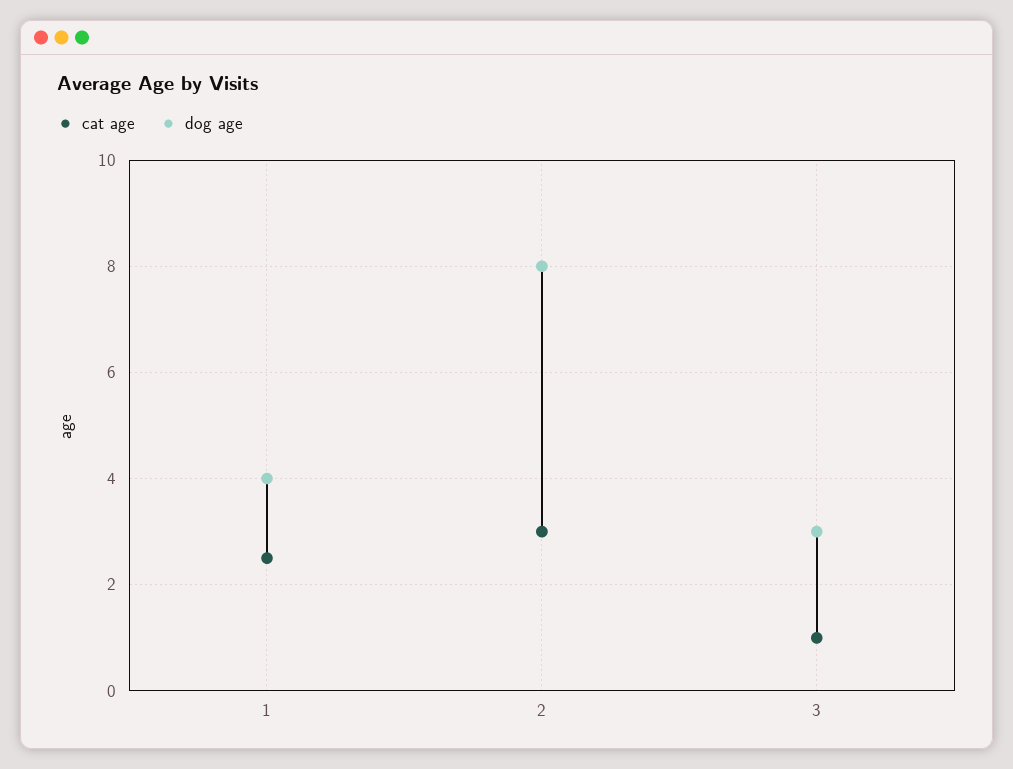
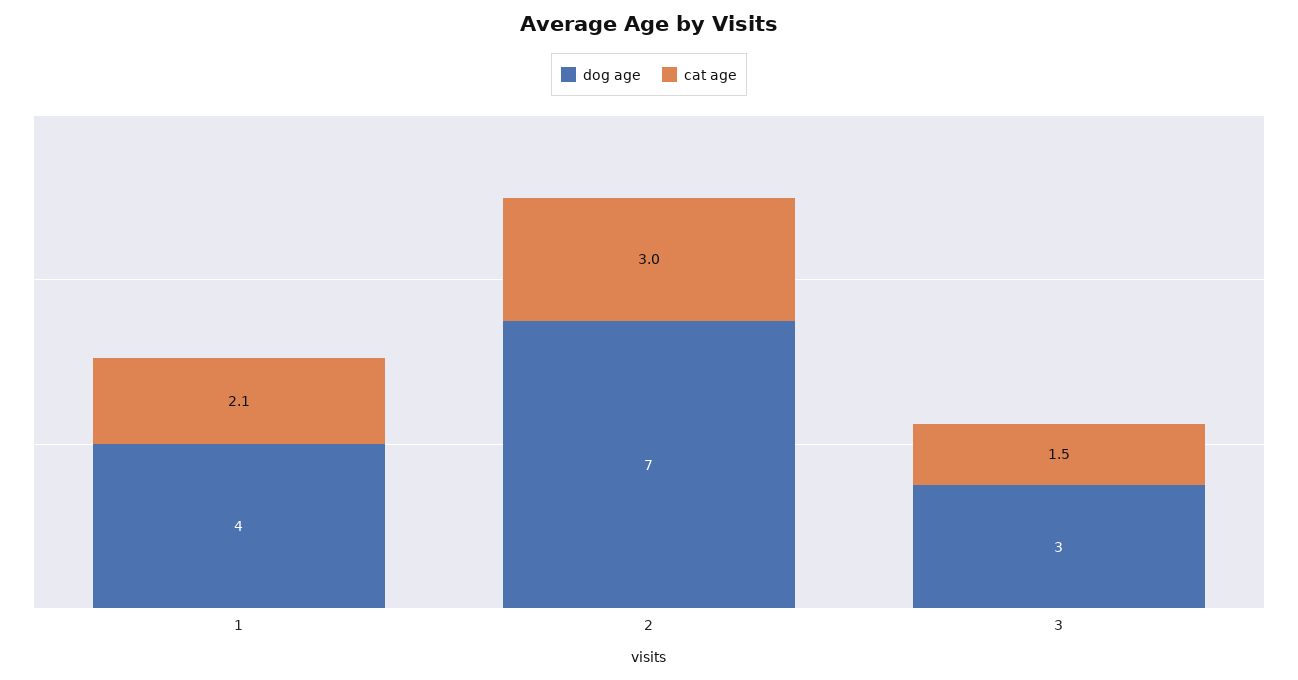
cat age, 1: 2.5 -> 2.1
dog age, 2: 8 -> 7
cat age, 3: 1 -> 1.5

